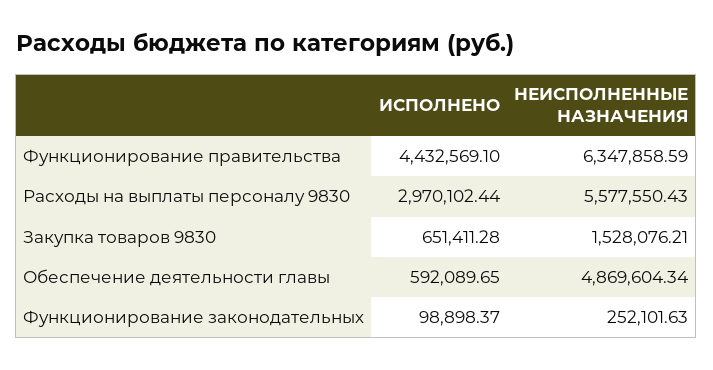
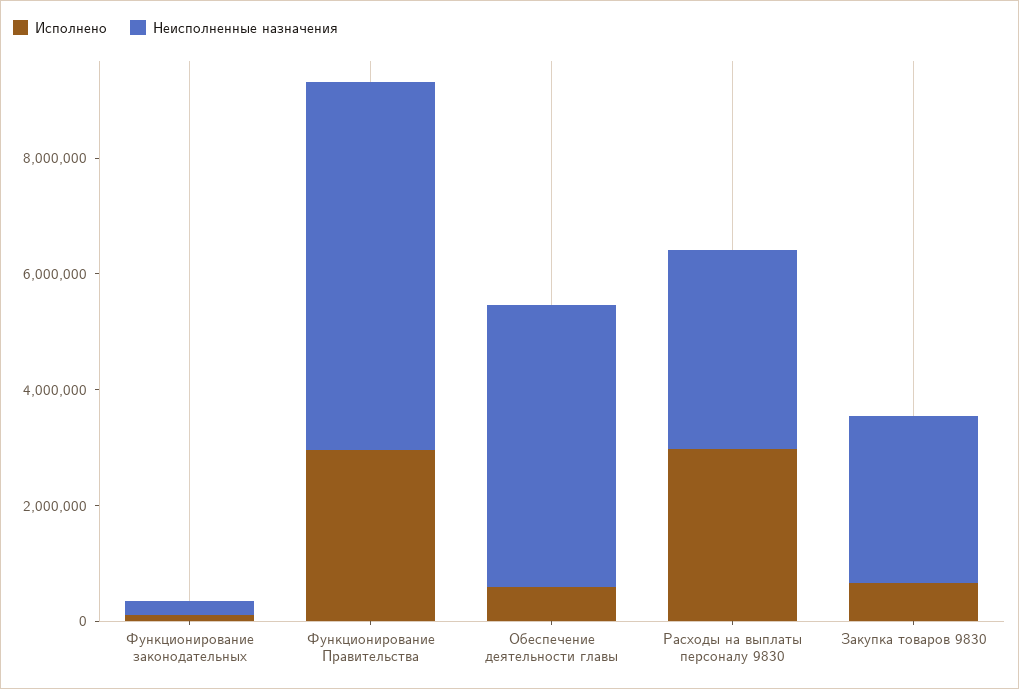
ИСПОЛНЕНО, Функционирование правительства: 4432569.1 -> 3000000
НЕИСПОЛНЕННЫЕ НАЗНАЧЕНИЯ, Расходы на выплаты персоналу 9830: 5577550.43 -> 3500000
НЕИСПОЛНЕННЫЕ НАЗНАЧЕНИЯ, Закупка товаров 9830: 1528076.21 -> 3000000

